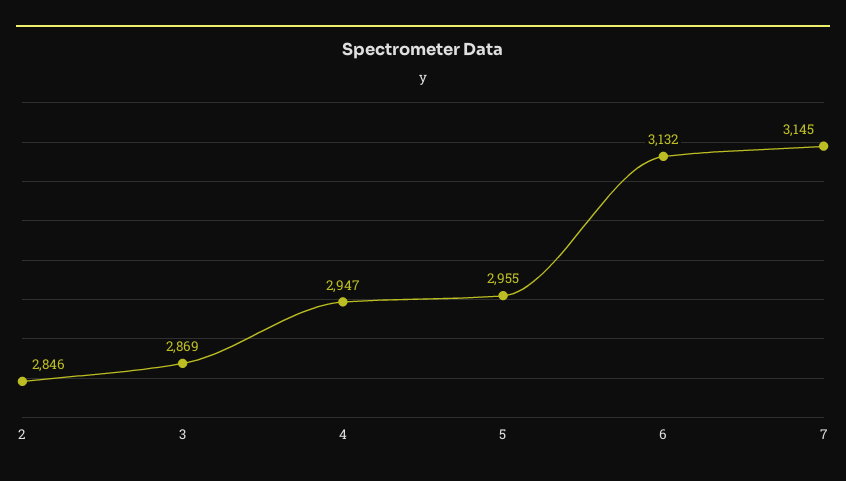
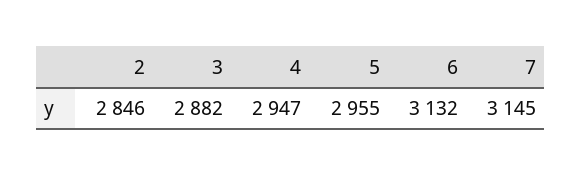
3: 2869 -> 2882

